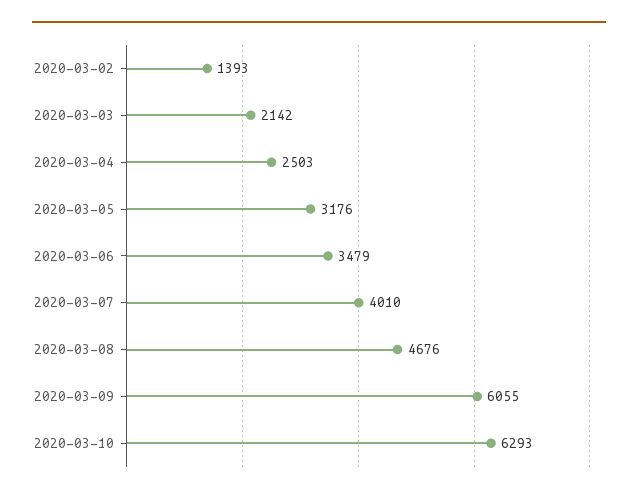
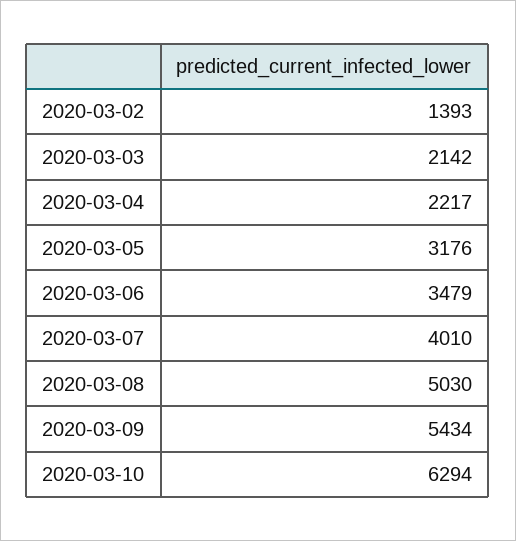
2020-03-04: 2503 -> 2217
2020-03-08: 4676 -> 5030
2020-03-09: 6055 -> 5434
2020-03-10: 6293 -> 6294

